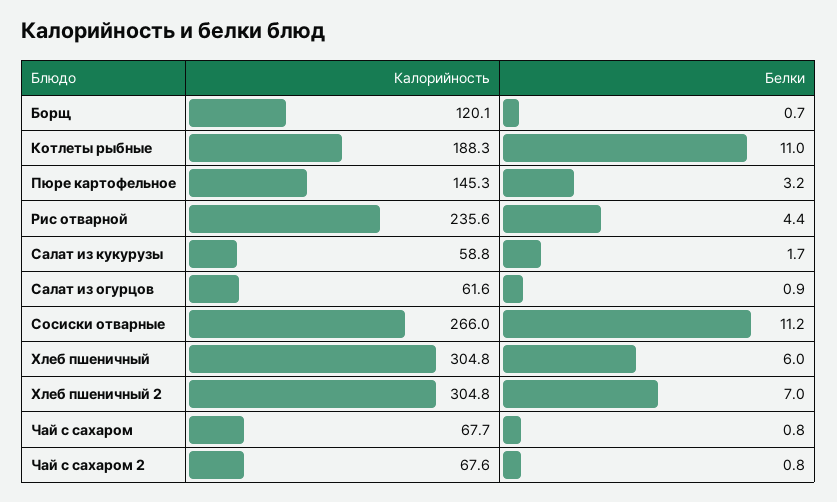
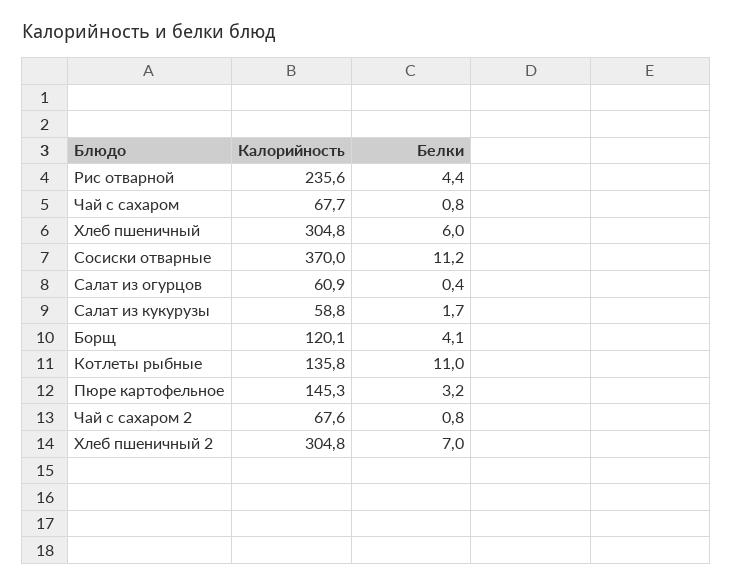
Белки, Борщ: 0.7 -> 4.1
Калорийность, Котлеты рыбные: 188.3 -> 135.8
Калорийность, Салат из огурцов: 61.6 -> 60.9
Белки, Салат из огурцов: 0.9 -> 0.4
Калорийность, Сосиски отварные: 266 -> 370

